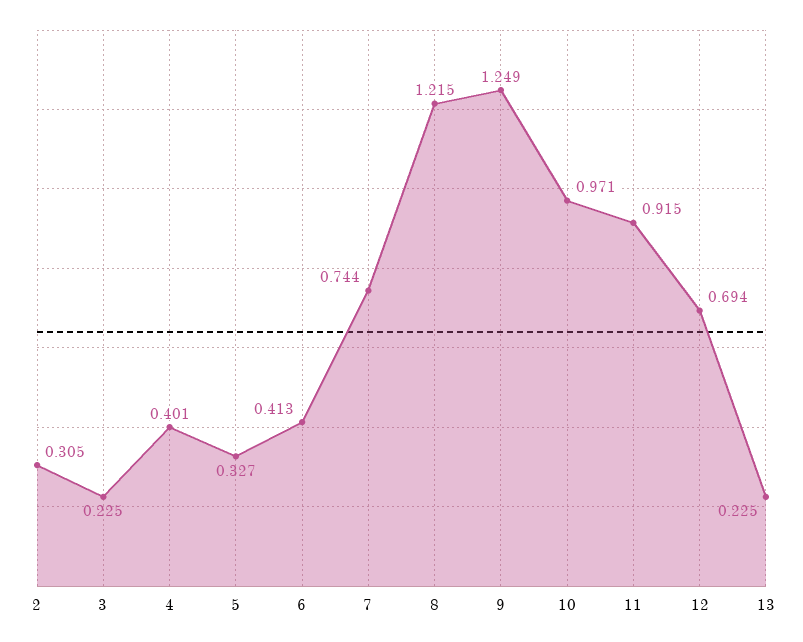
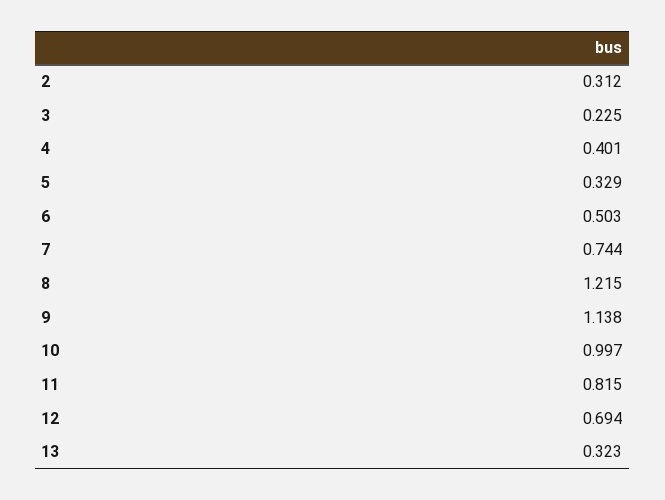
2: 0.305 -> 0.312
5: 0.327 -> 0.329
6: 0.413 -> 0.503
9: 1.249 -> 1.138
10: 0.971 -> 0.997
11: 0.915 -> 0.815
13: 0.225 -> 0.323

